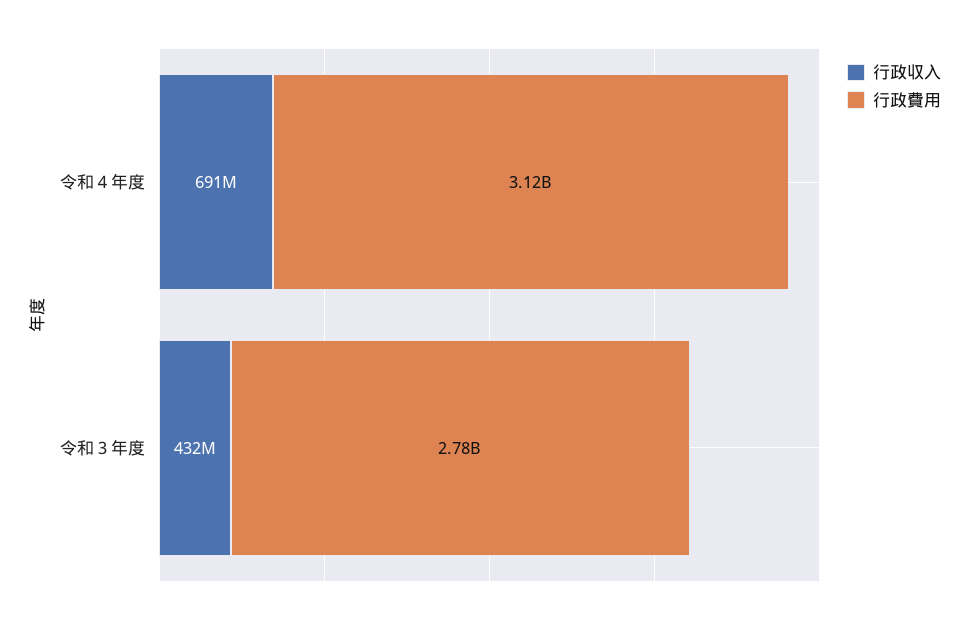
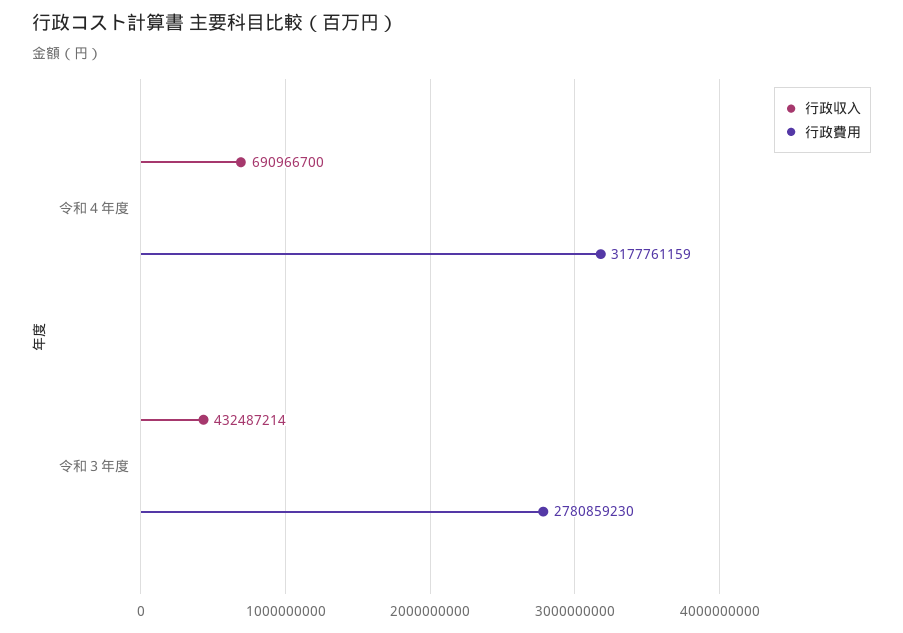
行政費用, 令和４年度: 3120000000 -> 3177761159

